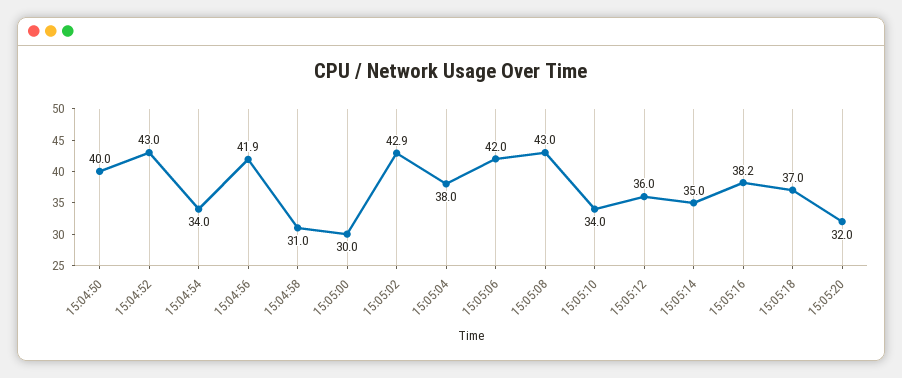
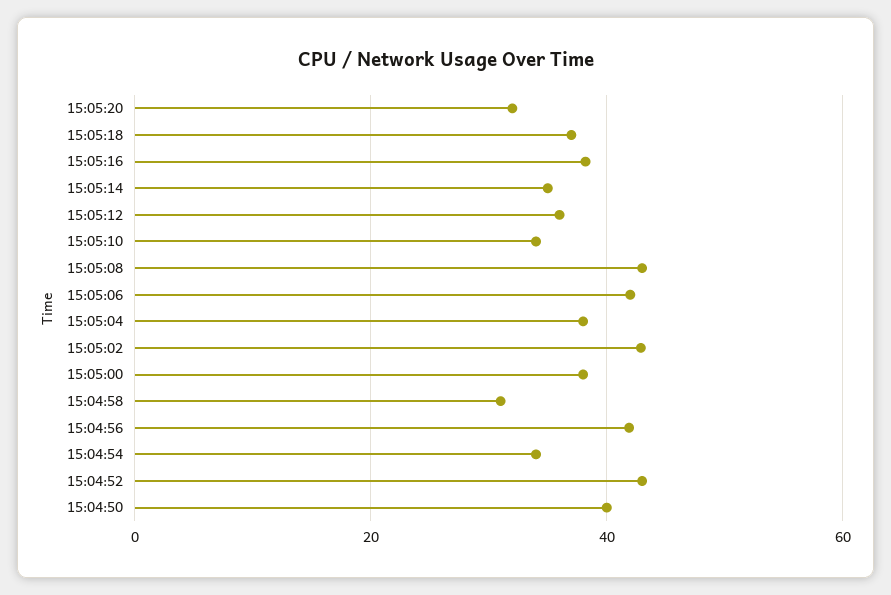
15:05:00: 30 -> 38

